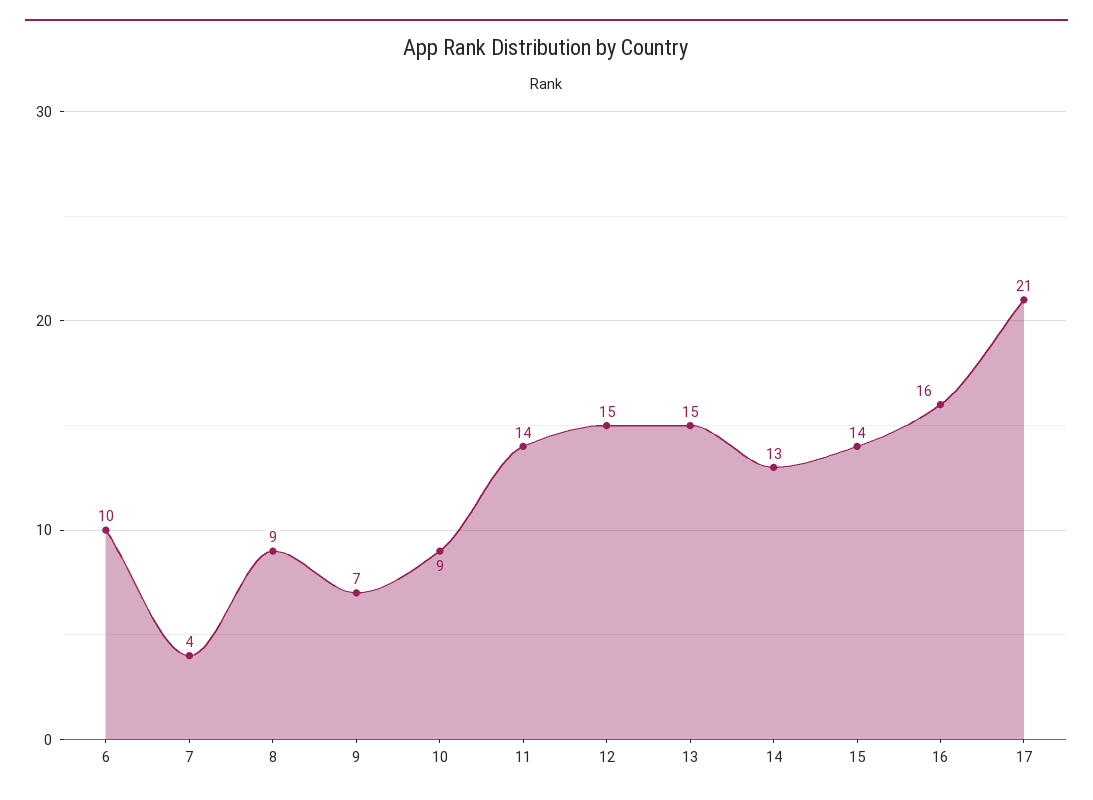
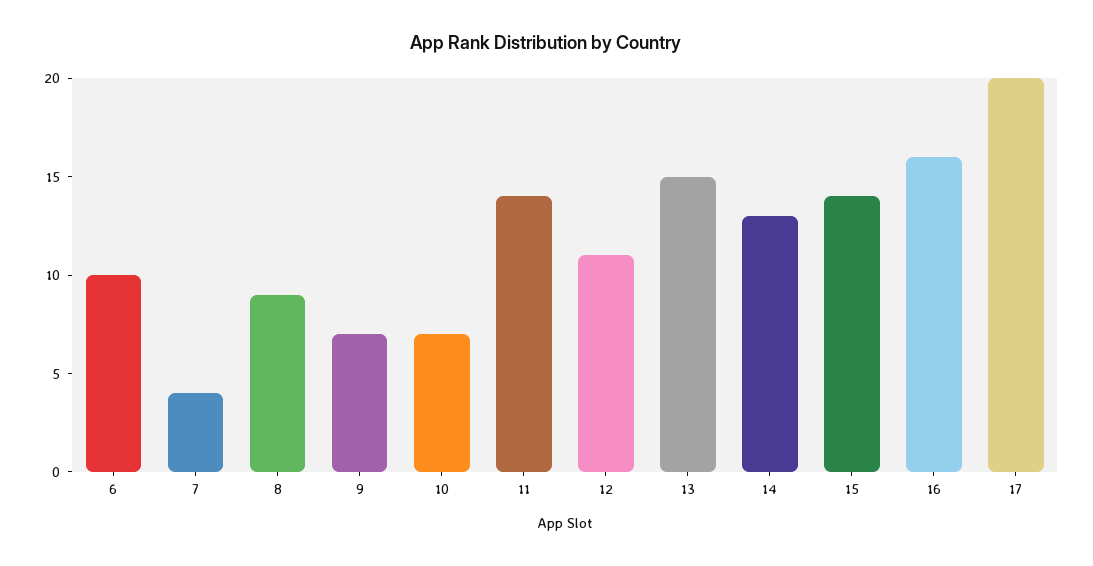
10: 9 -> 7
12: 15 -> 11
17: 21 -> 20

